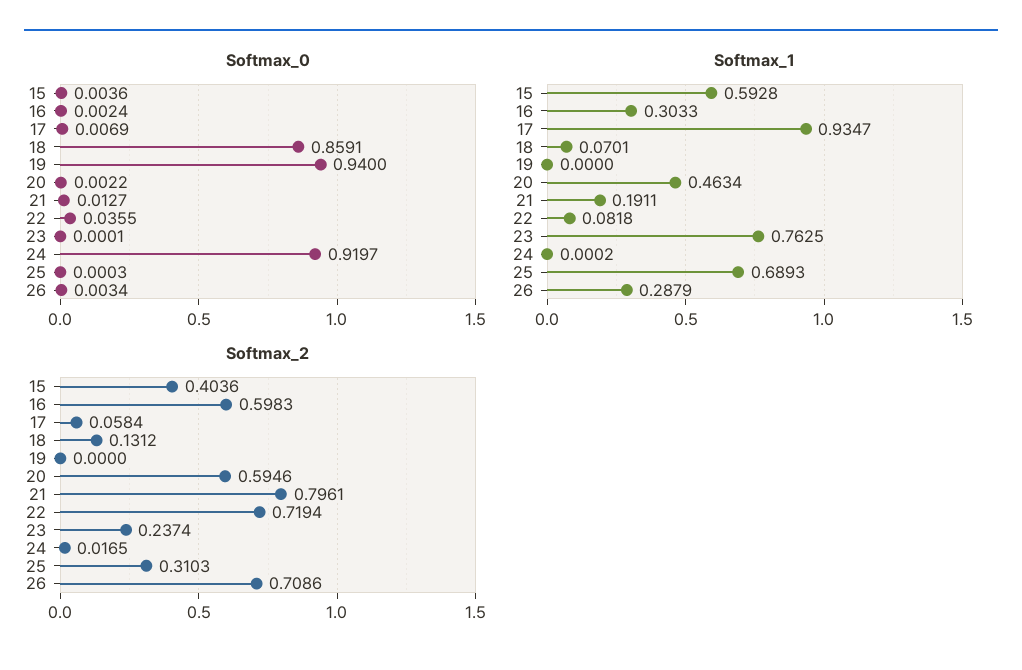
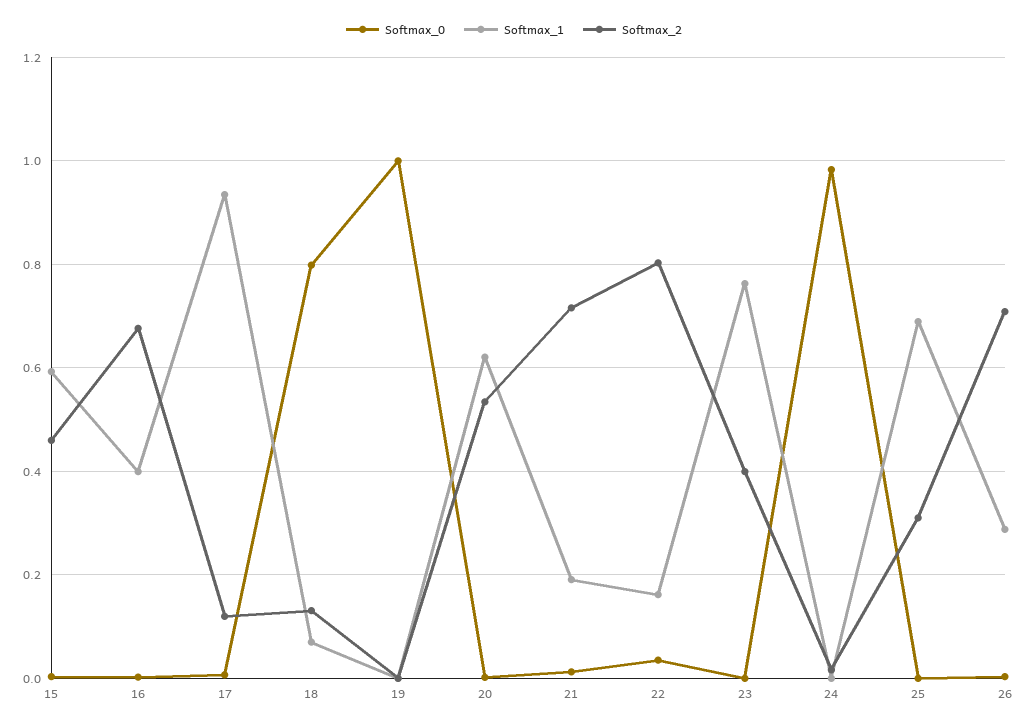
Softmax_0, 18: 0.8591 -> 0.8
Softmax_0, 19: 0.94 -> 1
Softmax_0, 24: 0.9197 -> 0.98
Softmax_1, 16: 0.3033 -> 0.4
Softmax_1, 20: 0.4634 -> 0.62
Softmax_1, 22: 0.0818 -> 0.16
Softmax_2, 15: 0.4036 -> 0.46
Softmax_2, 16: 0.5983 -> 0.68
Softmax_2, 17: 0.0584 -> 0.12
Softmax_2, 20: 0.5946 -> 0.54
Softmax_2, 21: 0.7961 -> 0.72
Softmax_2, 22: 0.7194 -> 0.8
Softmax_2, 23: 0.2374 -> 0.4

